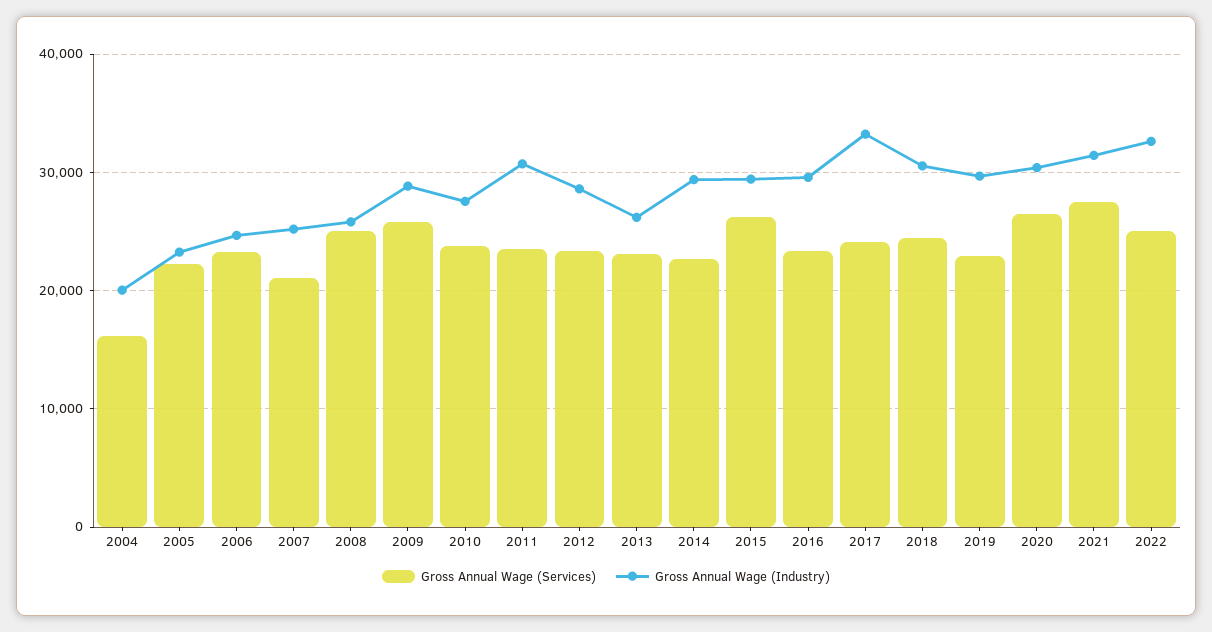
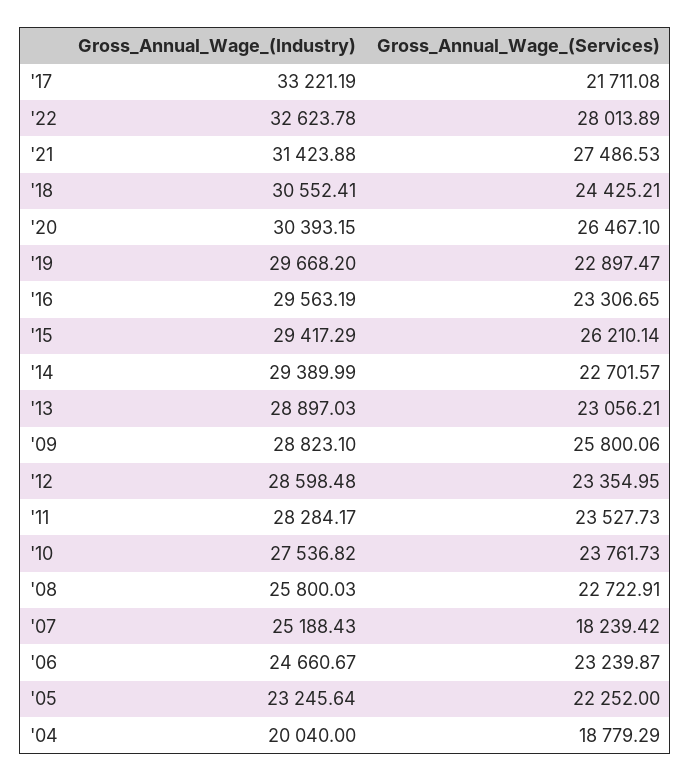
Gross Annual Wage (Services), 2004: 16000 -> 18779.29
Gross Annual Wage (Services), 2007: 21000 -> 18239.42
Gross Annual Wage (Services), 2008: 25000 -> 22722.91
Gross Annual Wage (Industry), 2011: 31000 -> 28284.17
Gross Annual Wage (Industry), 2013: 26000 -> 28897.03
Gross Annual Wage (Services), 2017: 24000 -> 21711.08
Gross Annual Wage (Services), 2022: 25000 -> 28013.89

